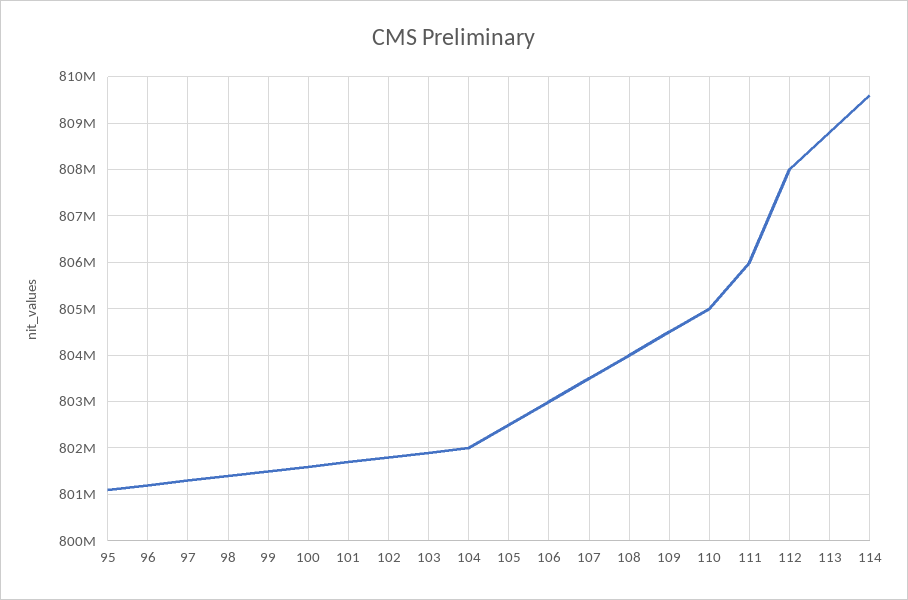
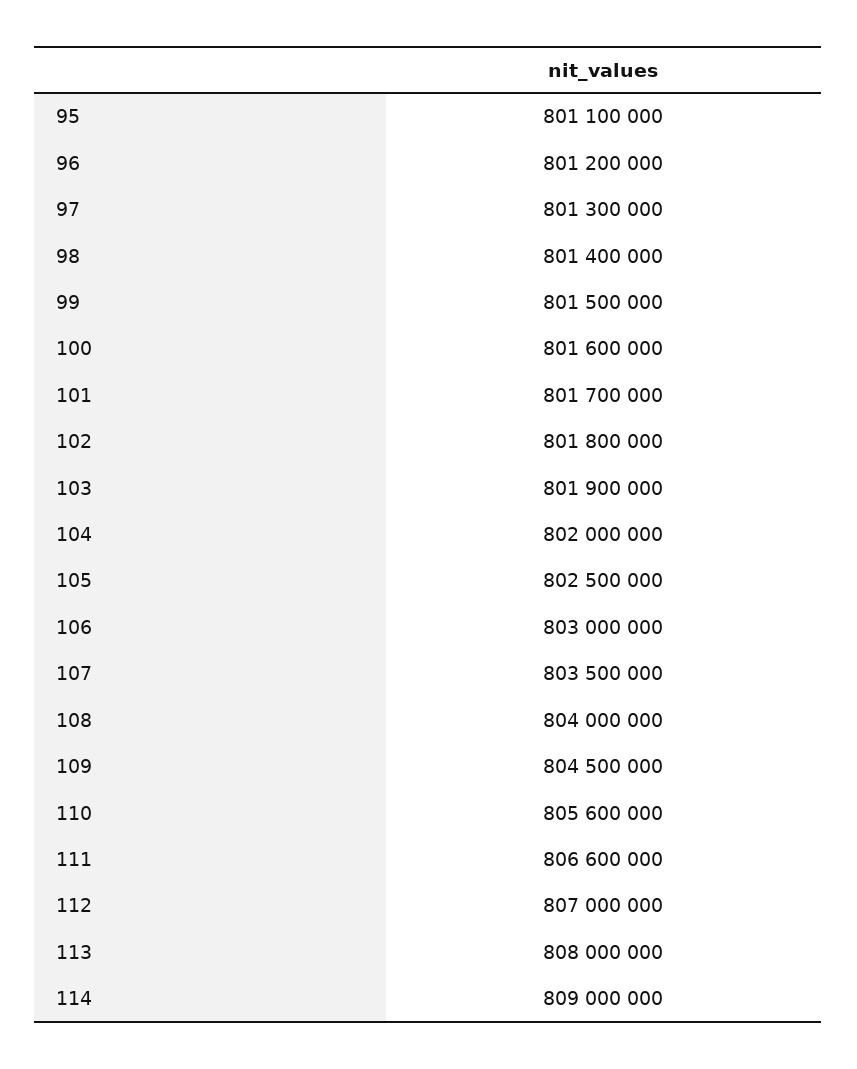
110: 805000000 -> 805600000
111: 806000000 -> 806600000
112: 808000000 -> 807000000
113: 808800000 -> 808000000
114: 809600000 -> 809000000

